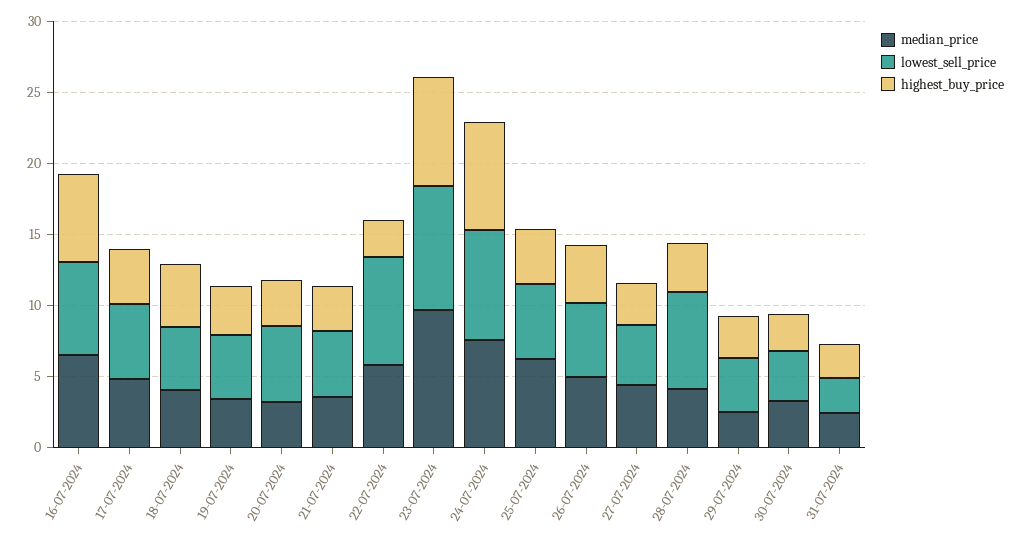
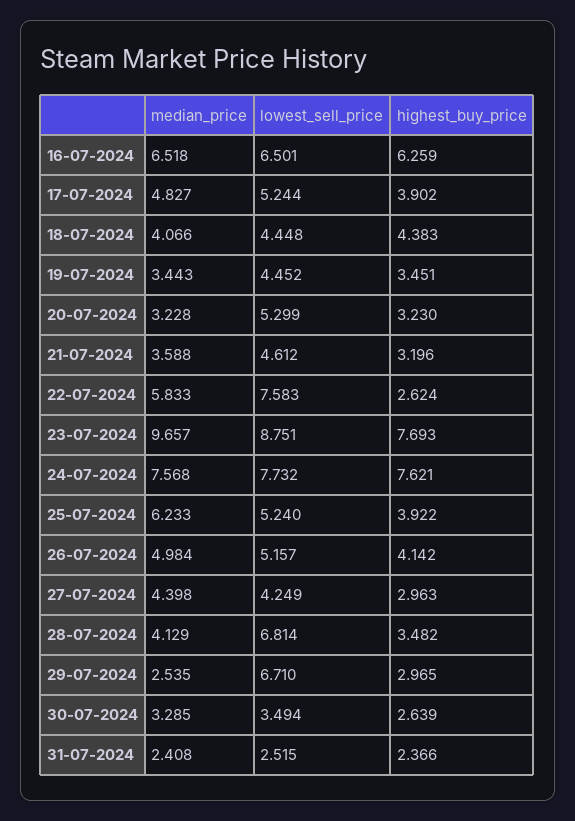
lowest_sell_price, 29-07-2024: 4 -> 6.71

